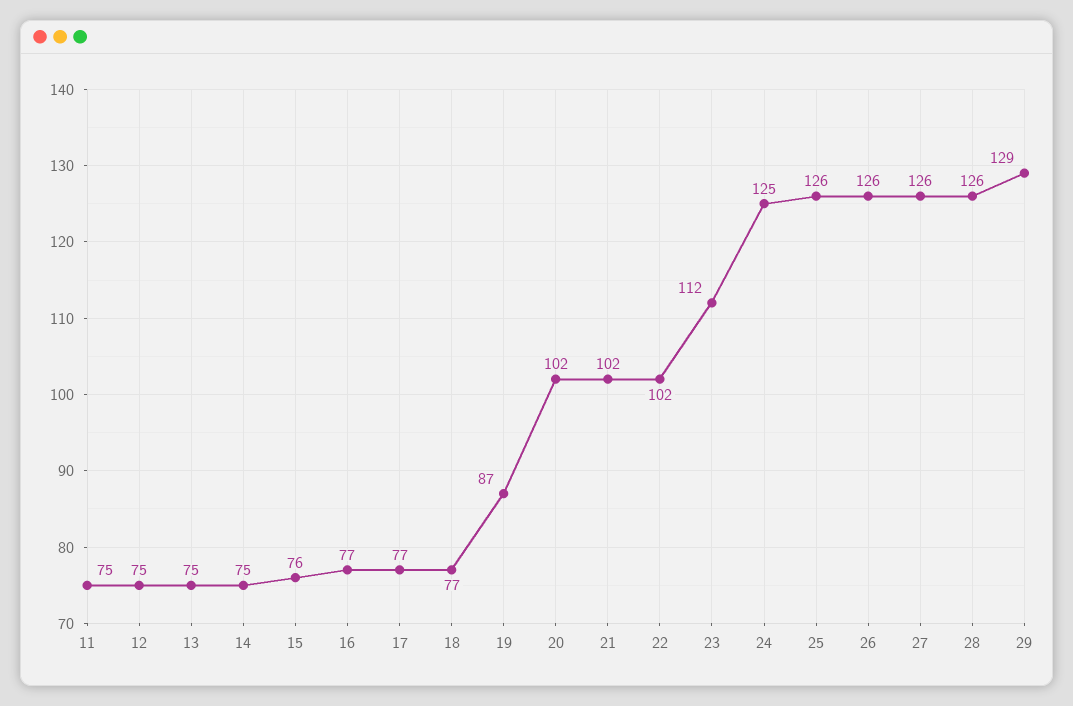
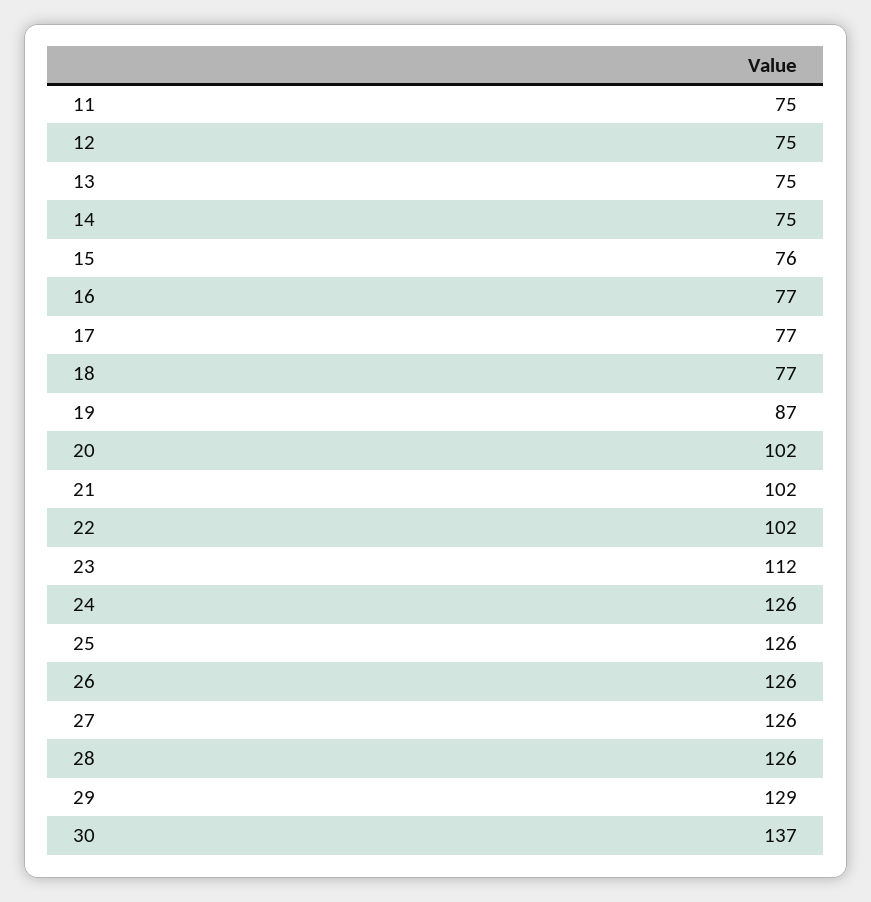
24: 125 -> 126
30: none -> 137

